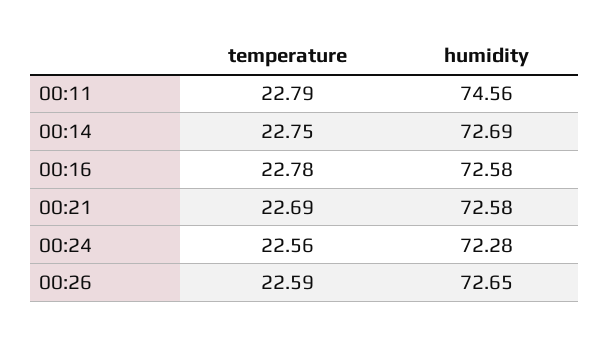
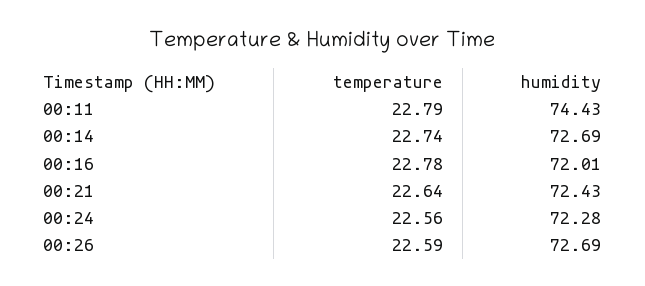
humidity, 00:11: 74.56 -> 74.43
temperature, 00:14: 22.75 -> 22.74
humidity, 00:16: 72.58 -> 72.01
temperature, 00:21: 22.69 -> 22.64
humidity, 00:21: 72.58 -> 72.43
humidity, 00:26: 72.65 -> 72.69

